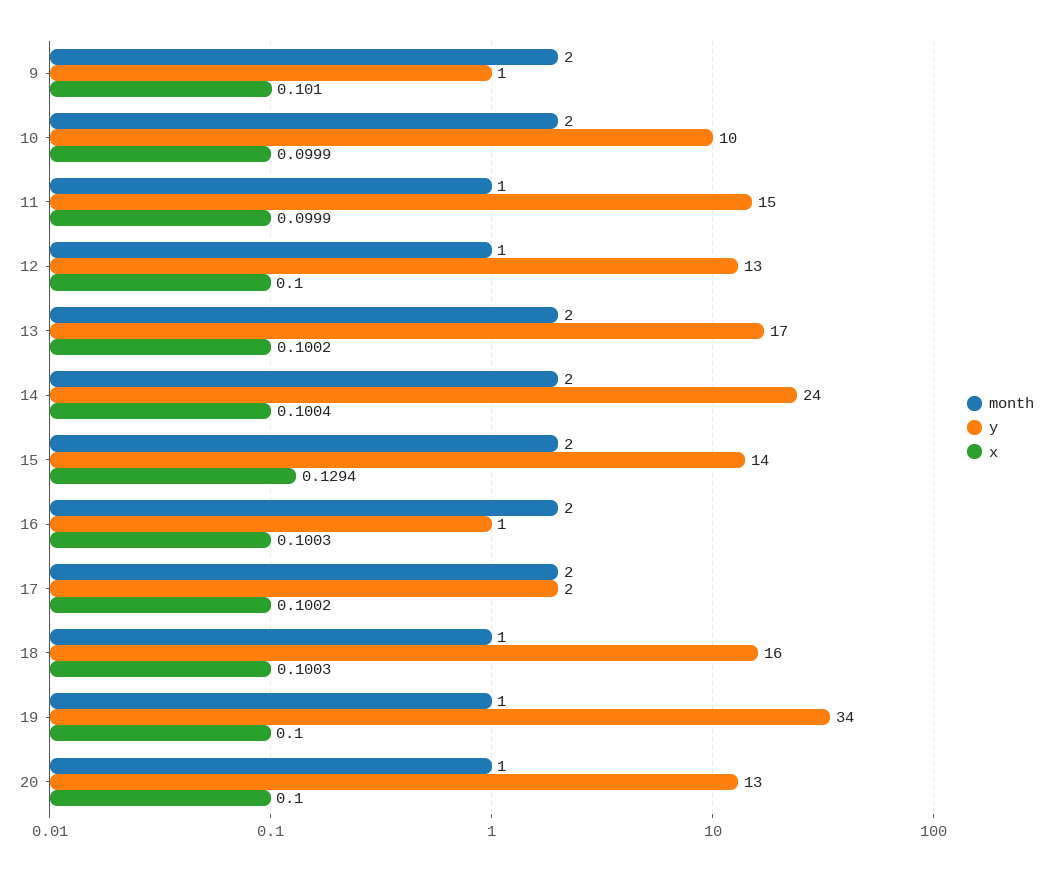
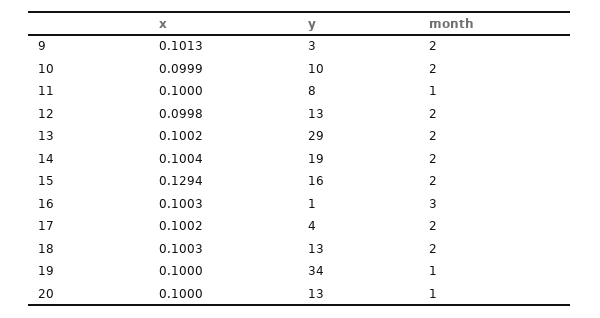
y, 9: 1 -> 3
x, 9: 0.101 -> 0.1013
y, 11: 15 -> 8
x, 11: 0.0999 -> 0.1
month, 12: 1 -> 2
x, 12: 0.1 -> 0.0998
y, 13: 17 -> 29
y, 14: 24 -> 19
y, 15: 14 -> 16
month, 16: 2 -> 3
y, 17: 2 -> 4
month, 18: 1 -> 2
y, 18: 16 -> 13

